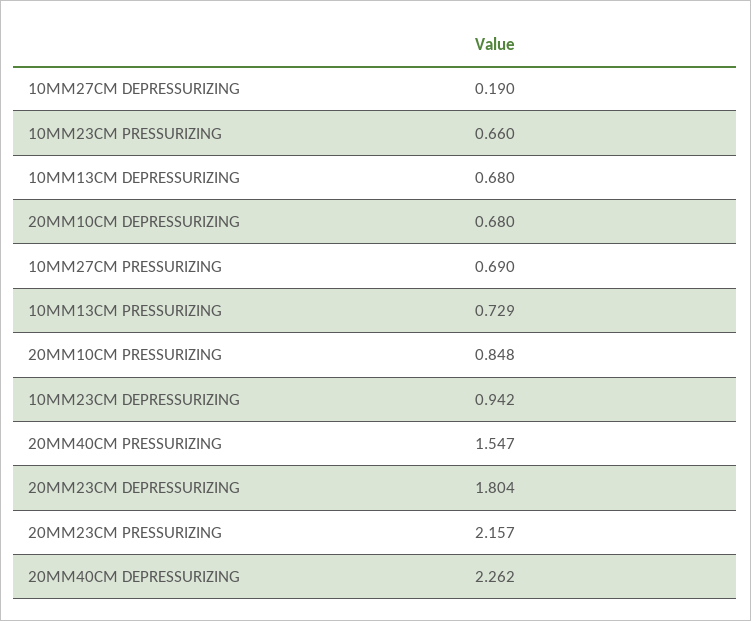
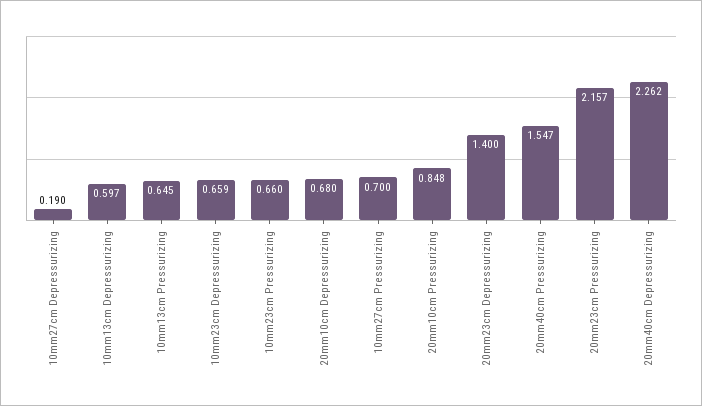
10MM13CM DEPRESSURIZING: 0.68 -> 0.597
10MM27CM PRESSURIZING: 0.69 -> 0.7
10MM13CM PRESSURIZING: 0.729 -> 0.645
10MM23CM DEPRESSURIZING: 0.942 -> 0.659
20MM23CM DEPRESSURIZING: 1.804 -> 1.4

